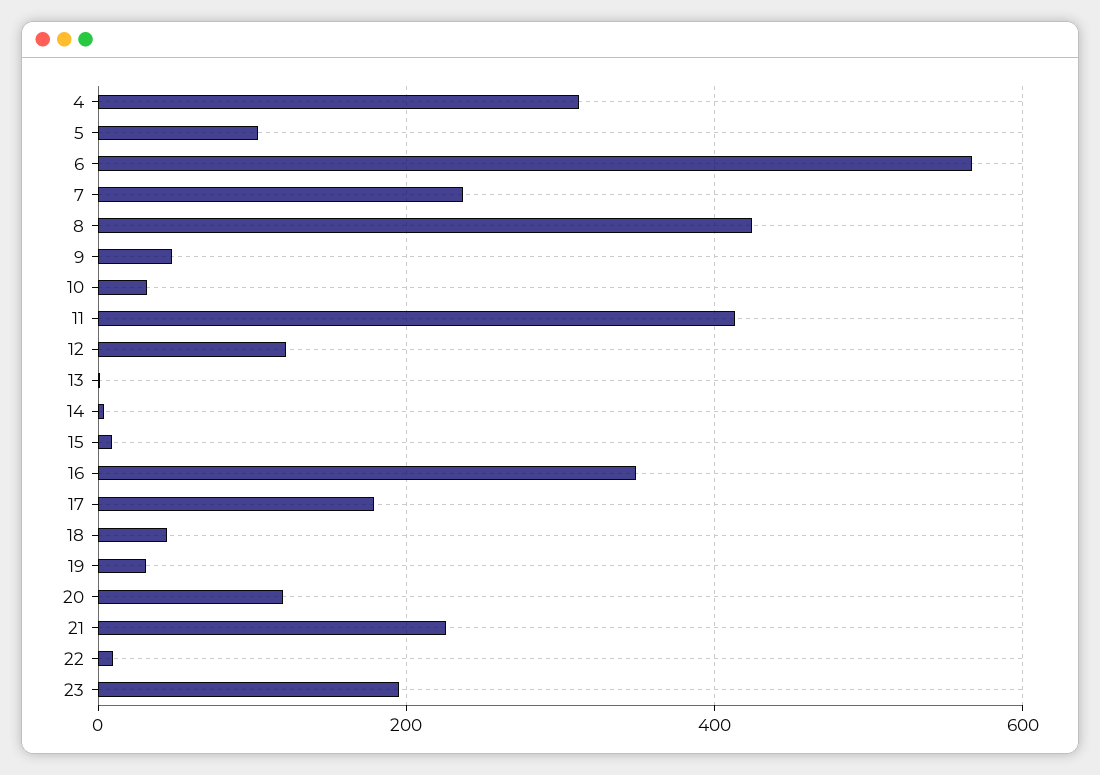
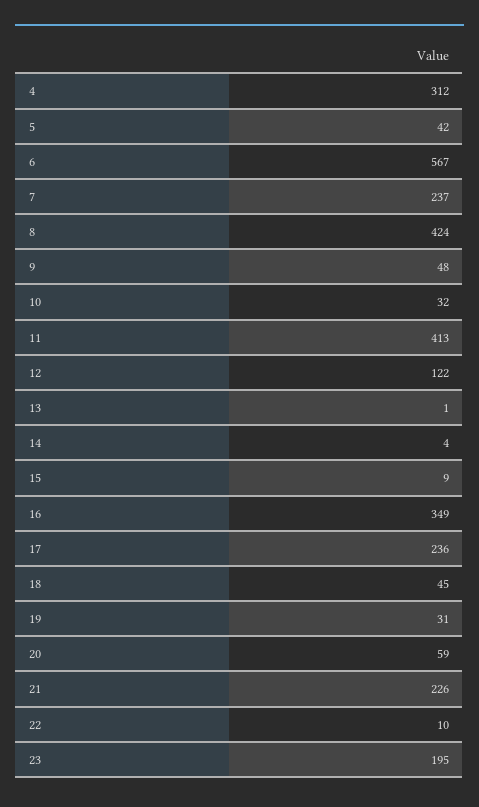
5: 100 -> 42
17: 180 -> 236
20: 120 -> 59

